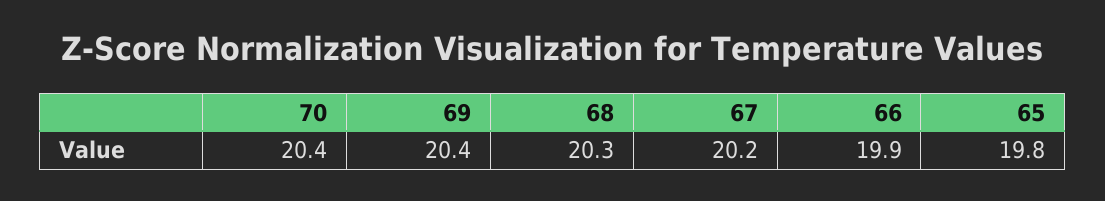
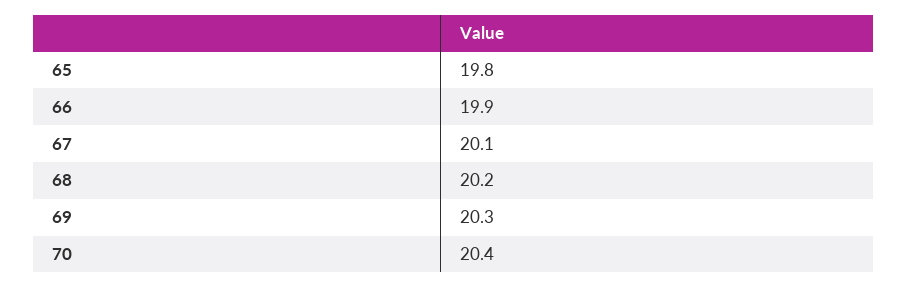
69: 20.4 -> 20.3
68: 20.3 -> 20.2
67: 20.2 -> 20.1

